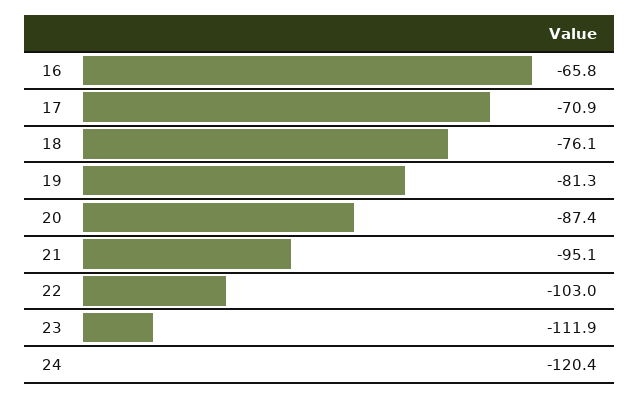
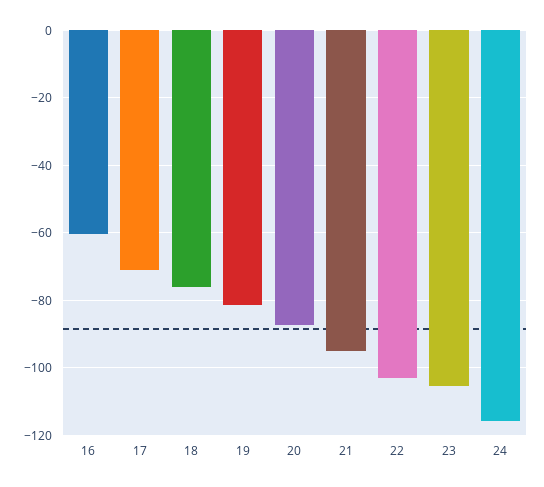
16: -65.8 -> -60
23: -111.9 -> -106
24: -120.4 -> -116

